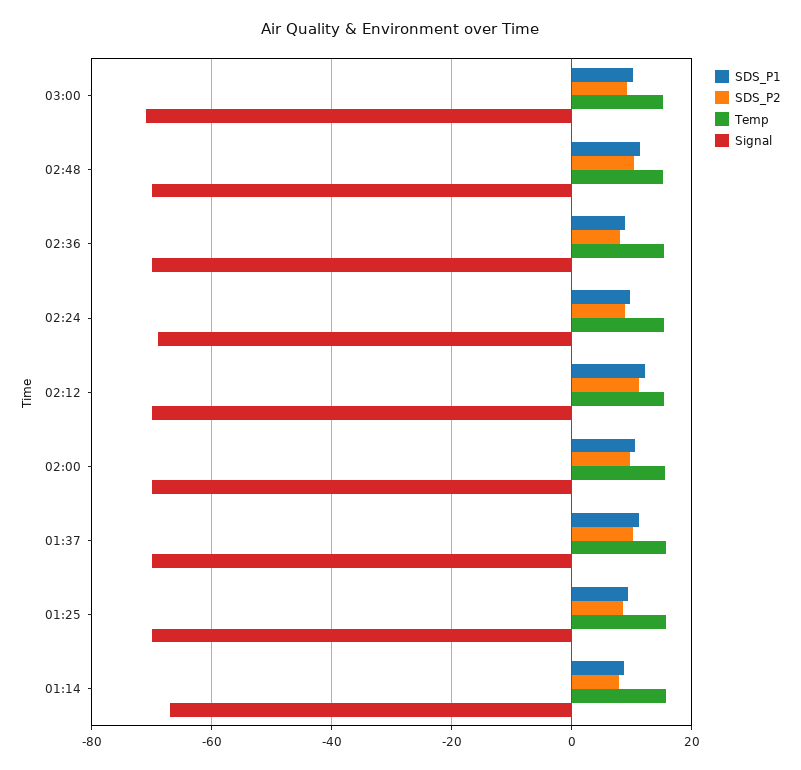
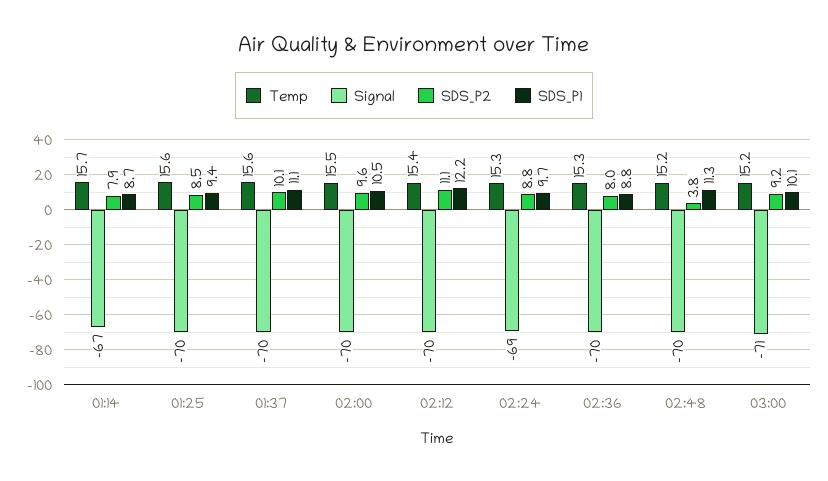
SDS_P2, 02:48: 10 -> 3.8

